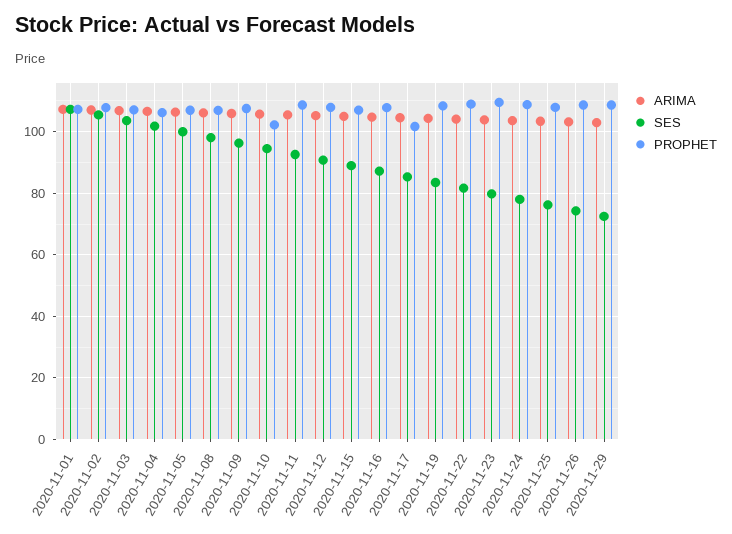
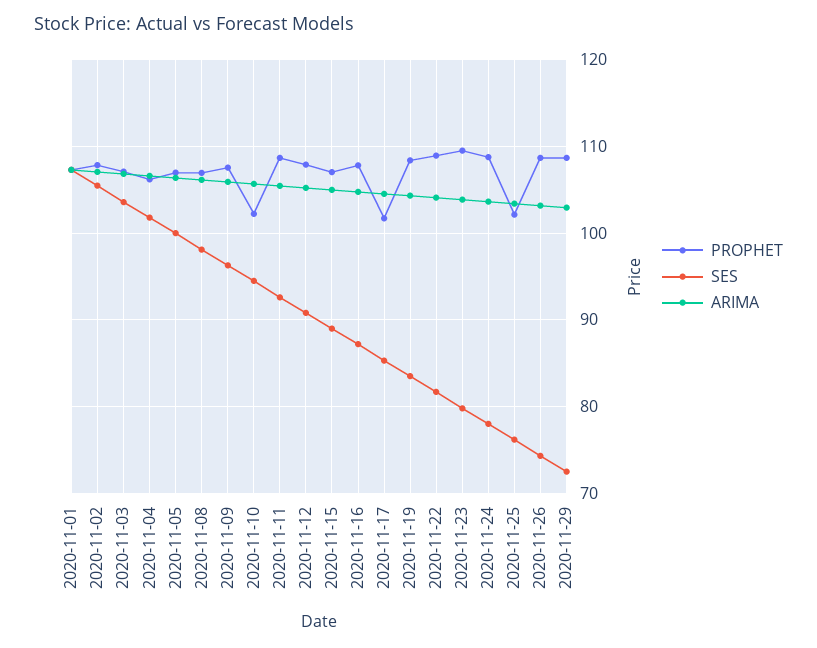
PROPHET, 2020-11-25: 108 -> 102

